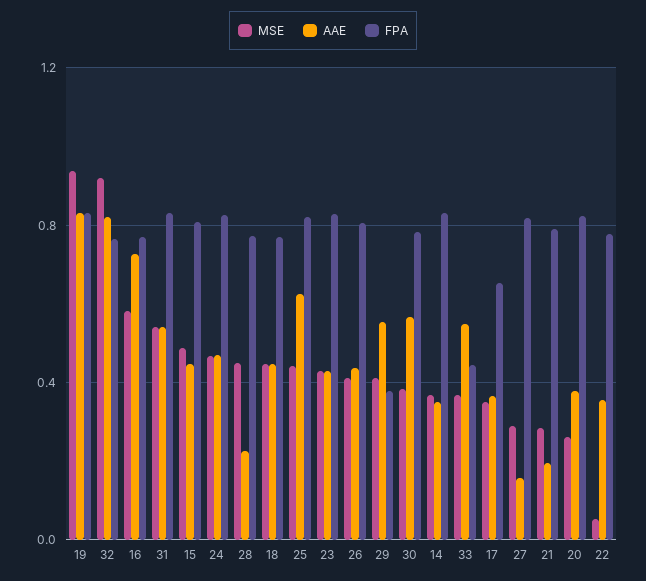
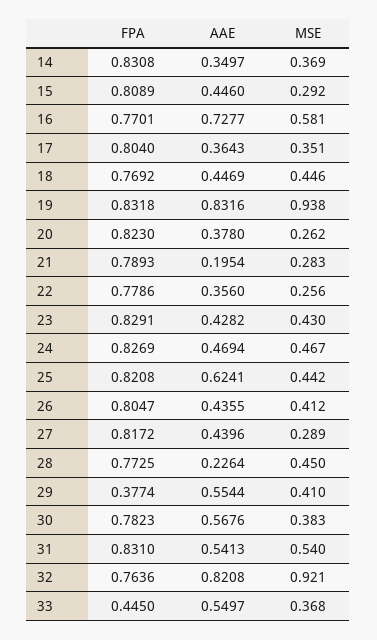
MSE, 15: 0.5 -> 0.292
FPA, 17: 0.65 -> 0.804
AAE, 27: 0.15 -> 0.4396
MSE, 22: 0.05 -> 0.256

